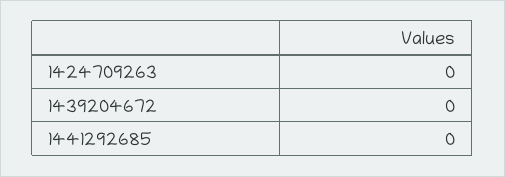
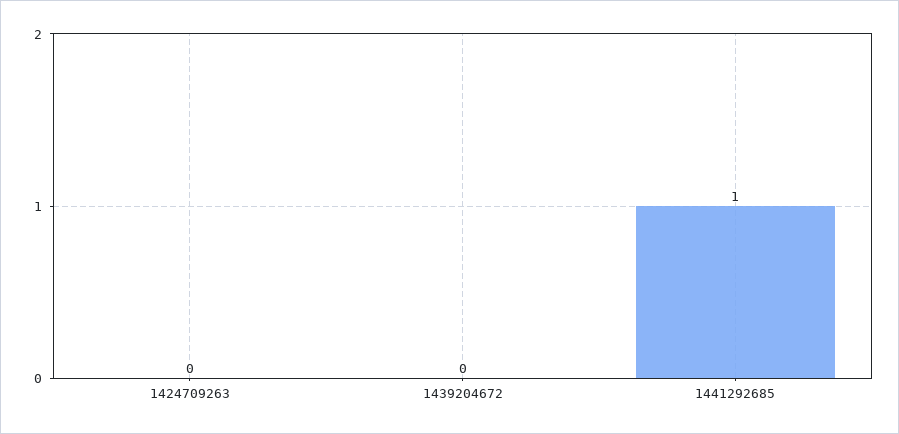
1441292685: 0 -> 1

